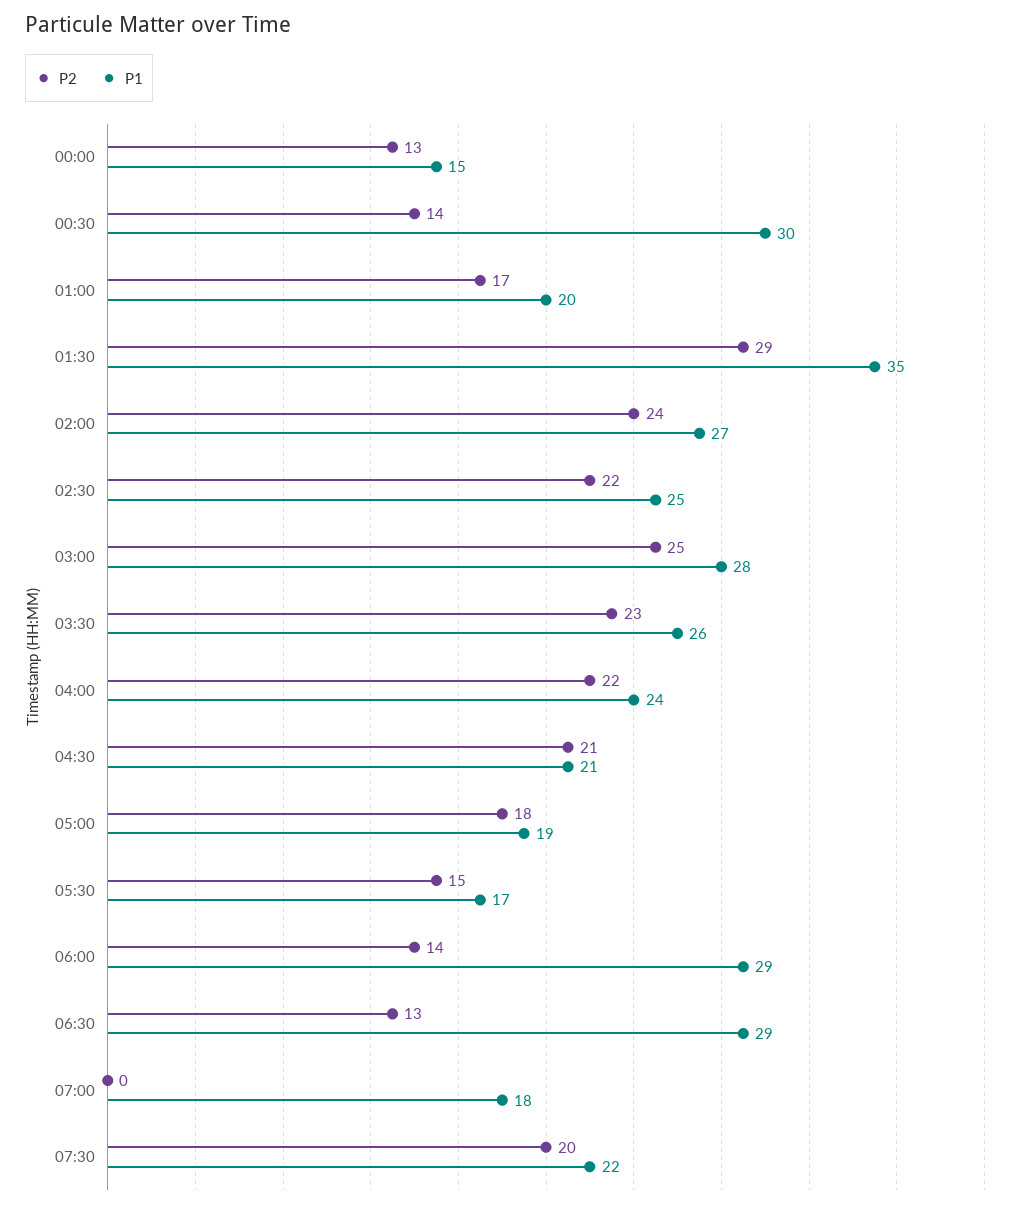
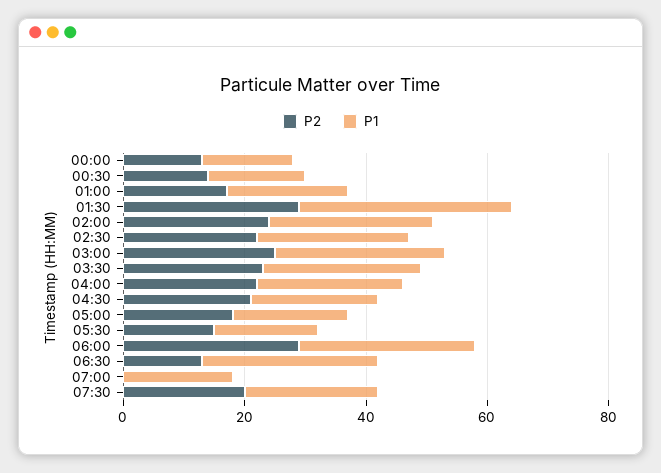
P1, 00:30: 30 -> 15
P2, 06:00: 14 -> 30

